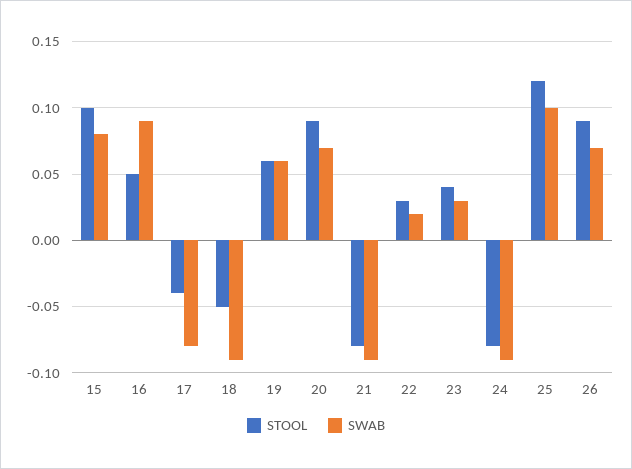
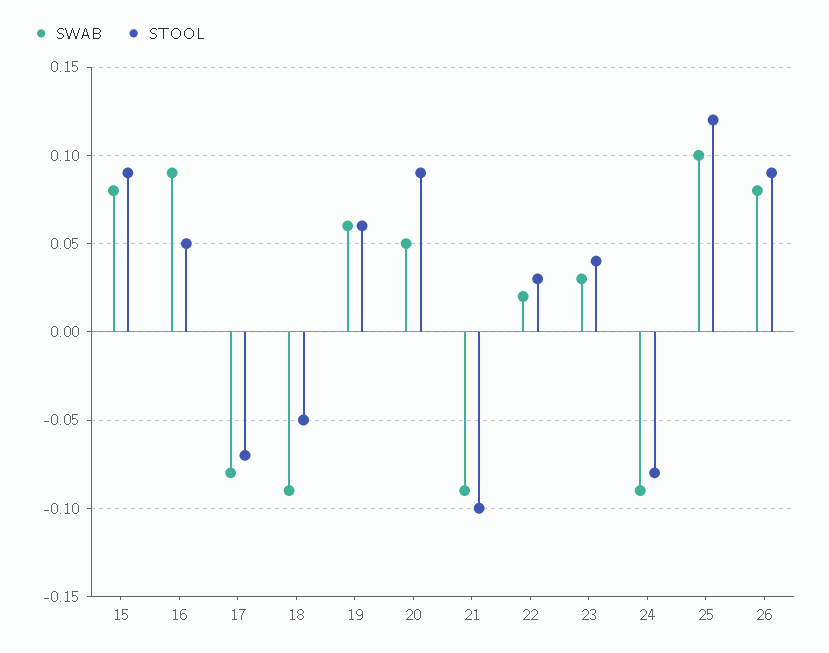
STOOL, 15: 0.1 -> 0.09
STOOL, 17: -0.04 -> -0.07
SWAB, 20: 0.07 -> 0.05
STOOL, 21: -0.08 -> -0.1
SWAB, 26: 0.07 -> 0.08

